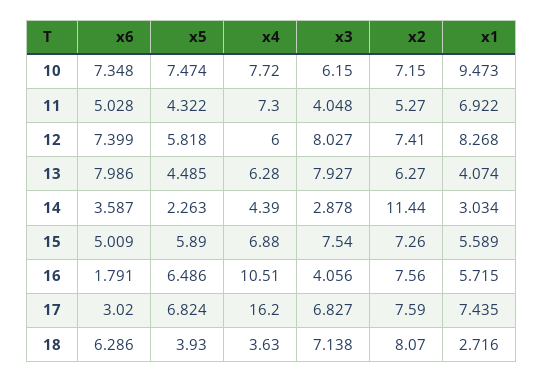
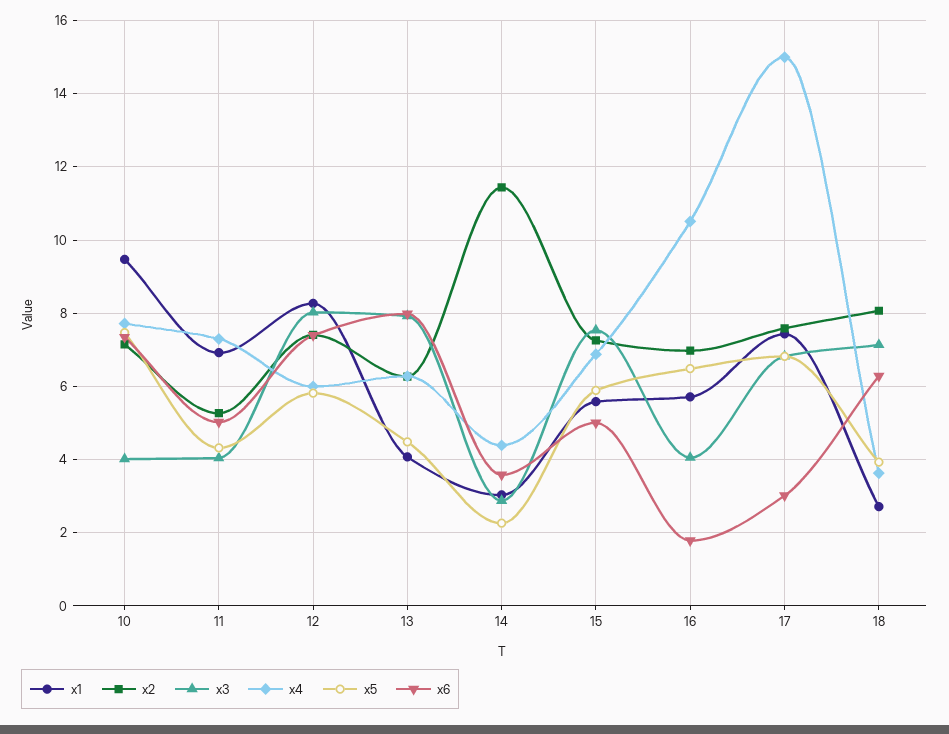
x3, 10: 6.15 -> 4
x2, 16: 7.56 -> 7
x4, 17: 16.2 -> 15

